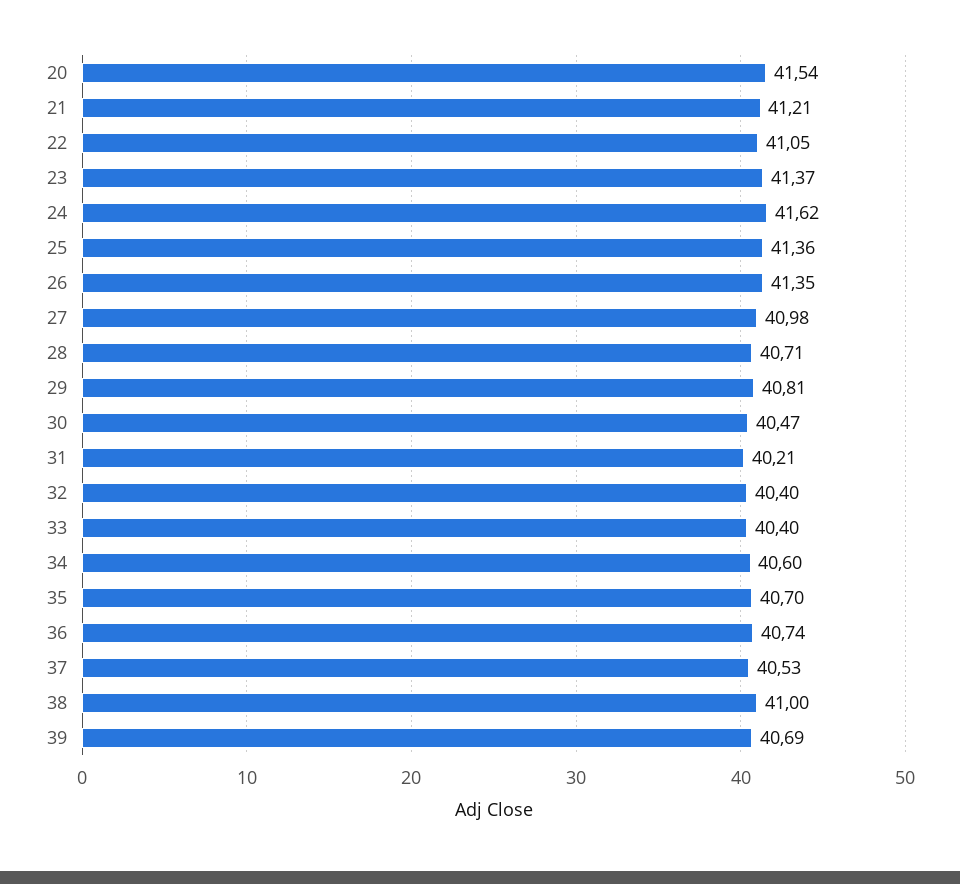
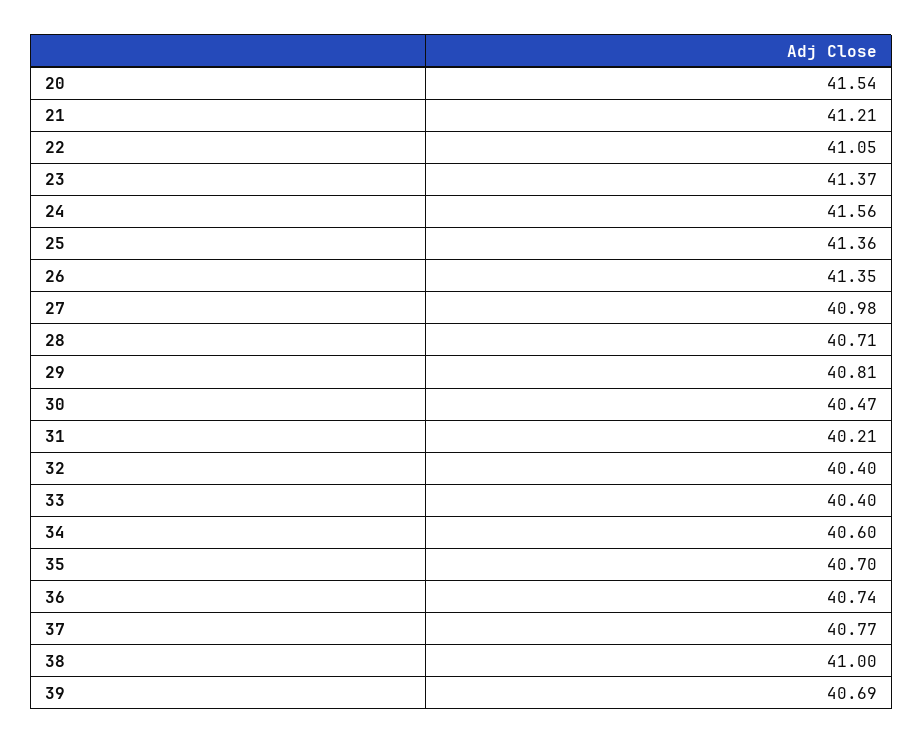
24: 41.62 -> 41.56
37: 40.53 -> 40.77

